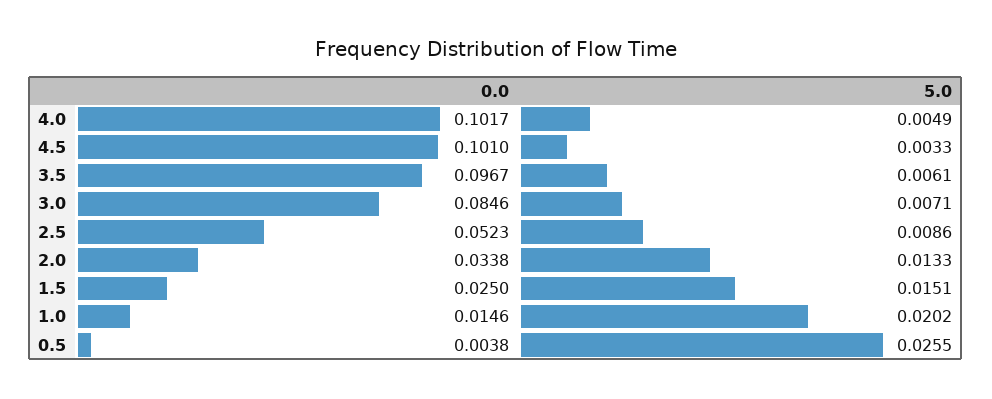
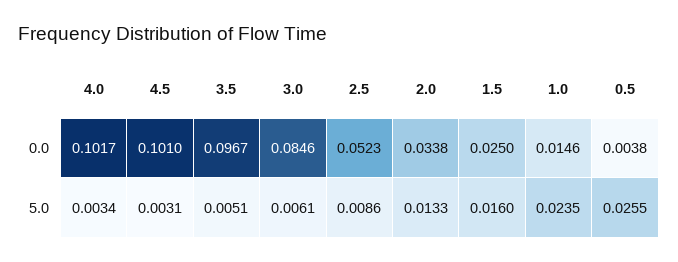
5.0, 4.0: 0.0049 -> 0.0034
5.0, 4.5: 0.0033 -> 0.0031
5.0, 3.5: 0.0061 -> 0.0051
5.0, 3.0: 0.0071 -> 0.0061
5.0, 1.5: 0.0151 -> 0.016
5.0, 1.0: 0.0202 -> 0.0235

